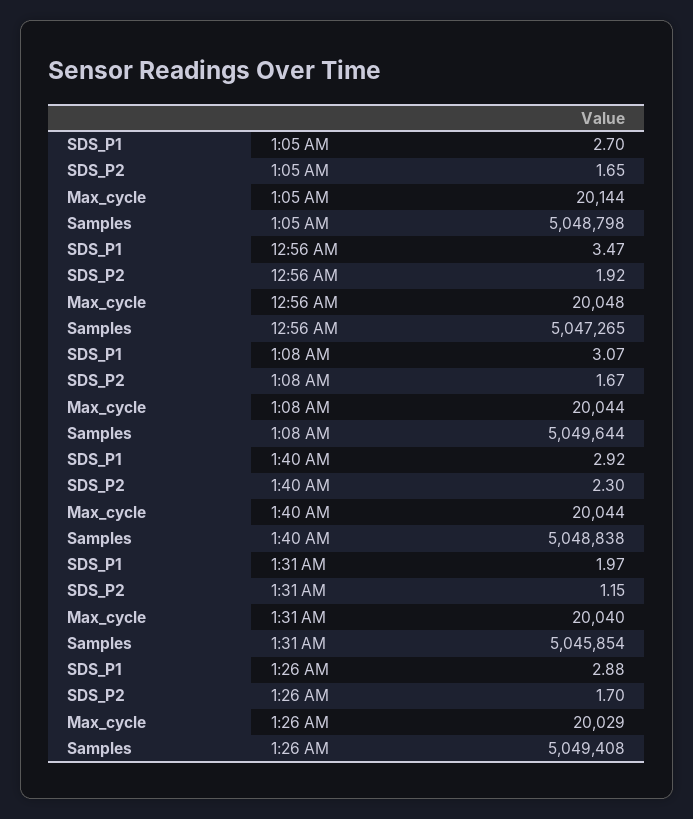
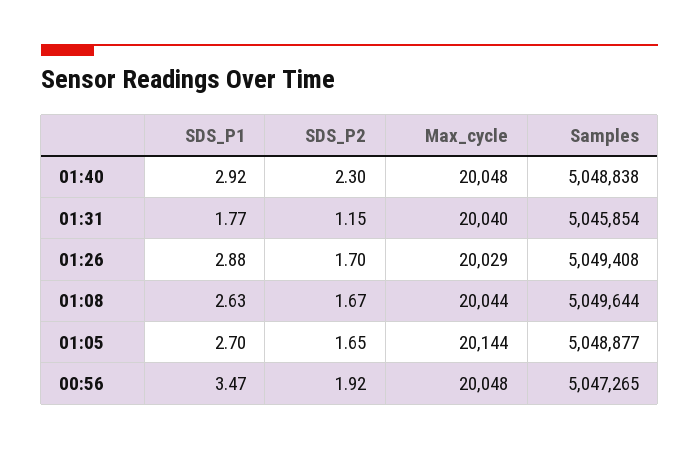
Samples, 1:05 AM: 5048798 -> 5048877
SDS_P1, 1:08 AM: 3.07 -> 2.63
Max_cycle, 1:40 AM: 20044 -> 20048
SDS_P1, 1:31 AM: 1.97 -> 1.77

